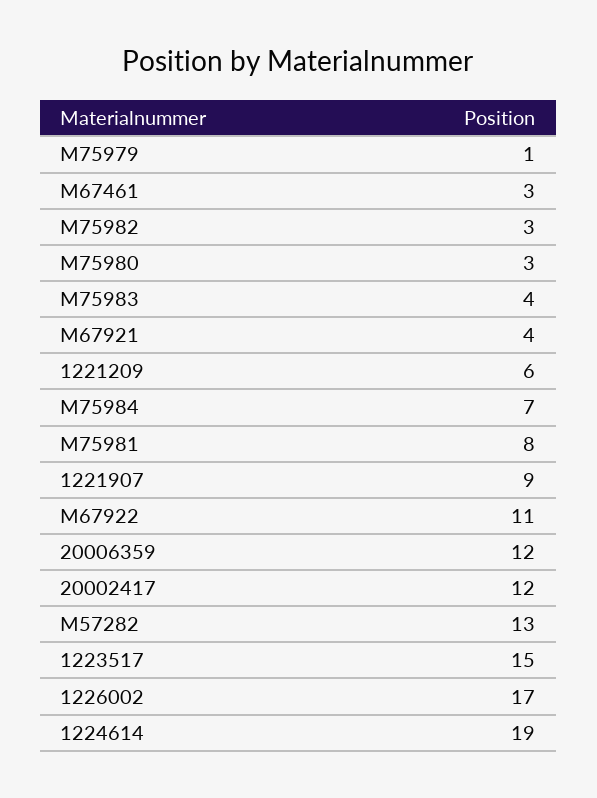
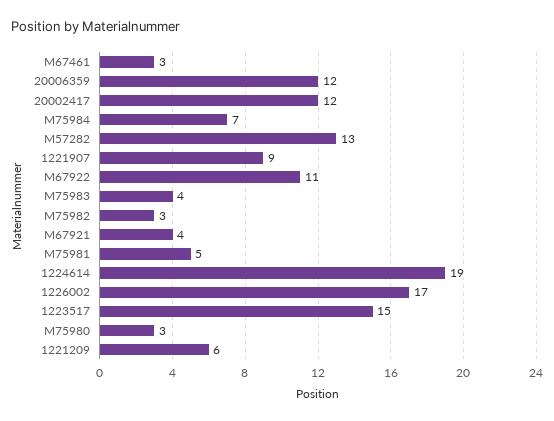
M75979: 1 -> none
M75981: 8 -> 5

